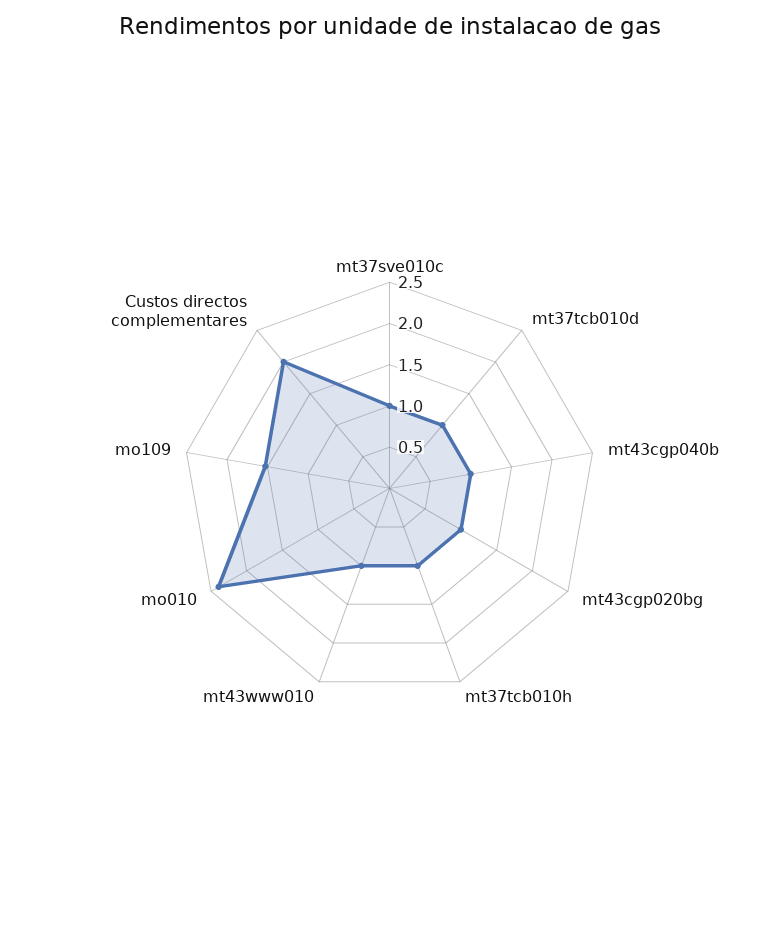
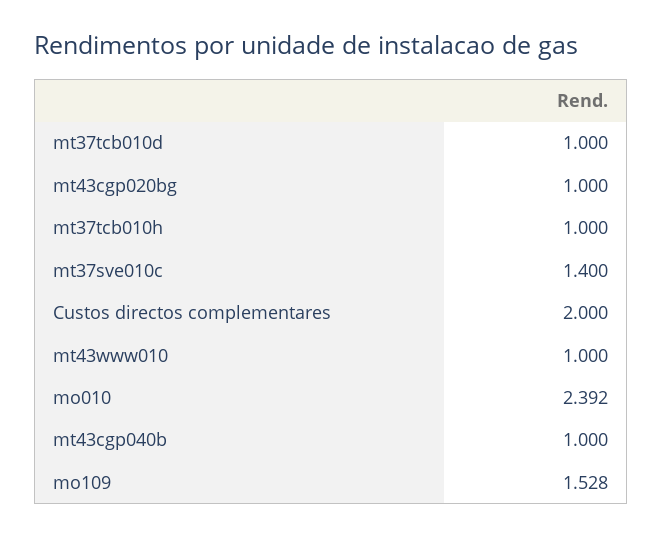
mt37sve010c: 1 -> 1.4

